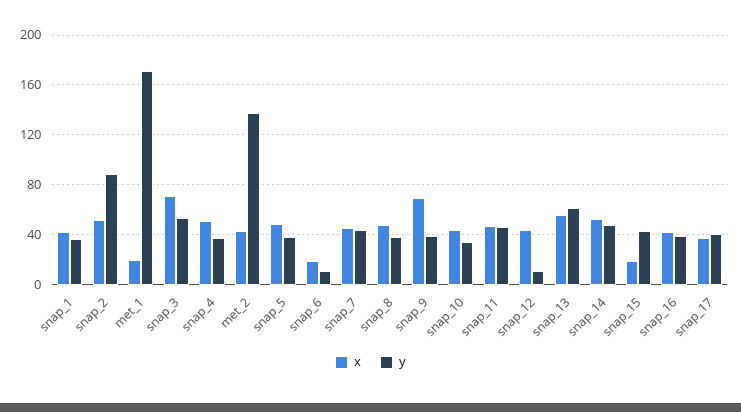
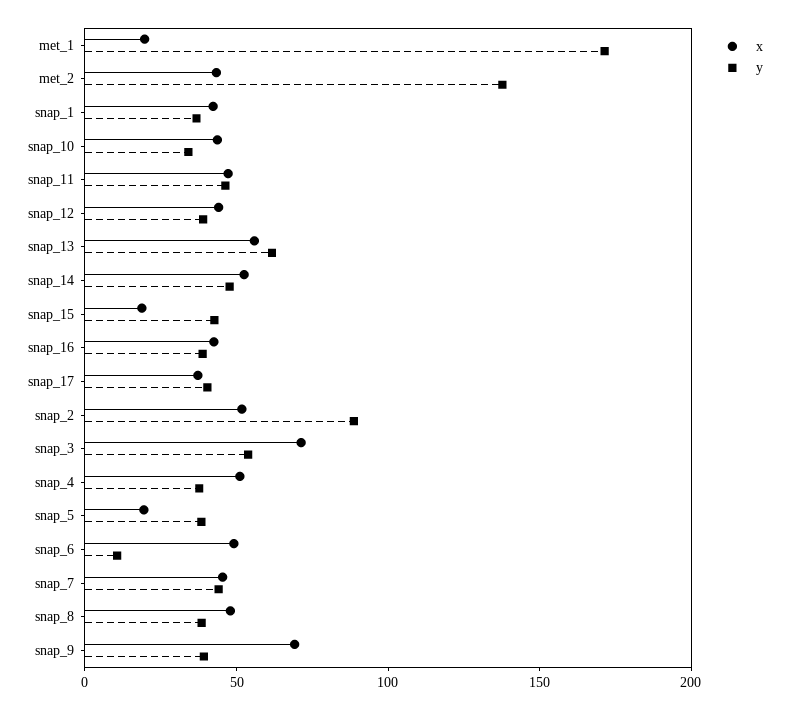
x, snap_5: 50 -> 20
x, snap_6: 20 -> 50
y, snap_12: 10 -> 40

